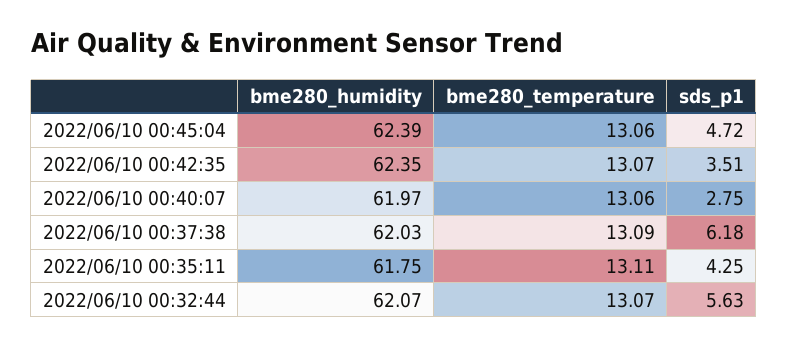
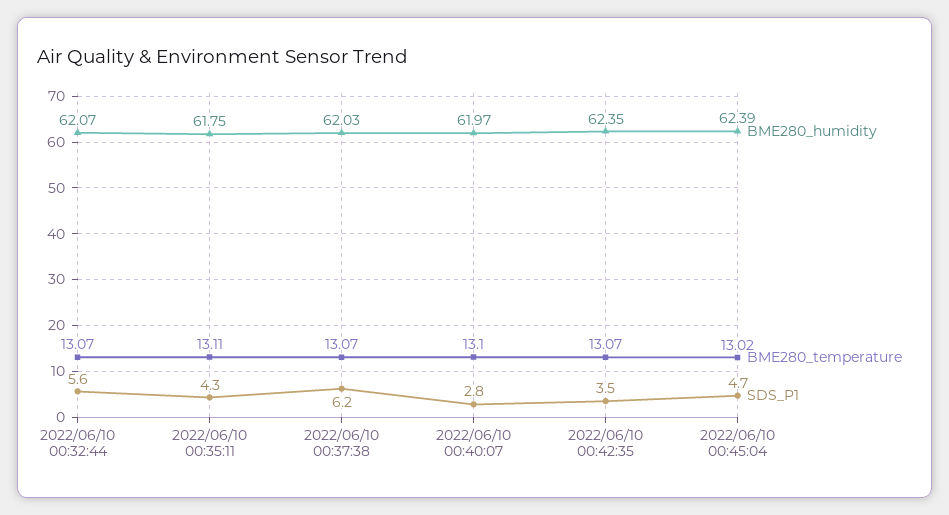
bme280_temperature, 2022/06/10 00:45:04: 13.06 -> 13.02
bme280_temperature, 2022/06/10 00:40:07: 13.06 -> 13.1
bme280_temperature, 2022/06/10 00:37:38: 13.09 -> 13.07

